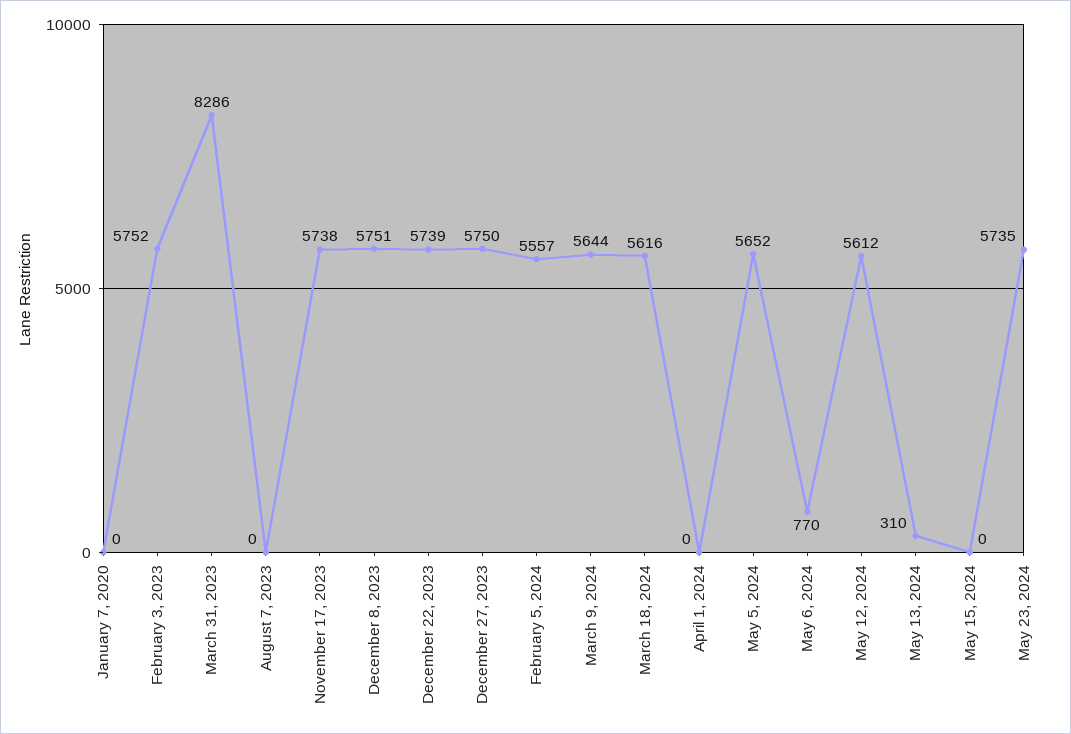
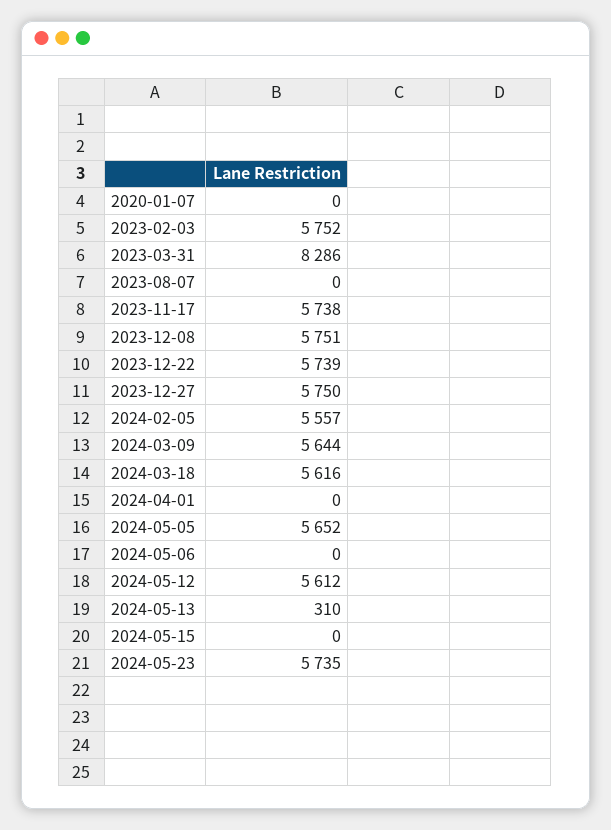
May 6, 2024: 770 -> 0

